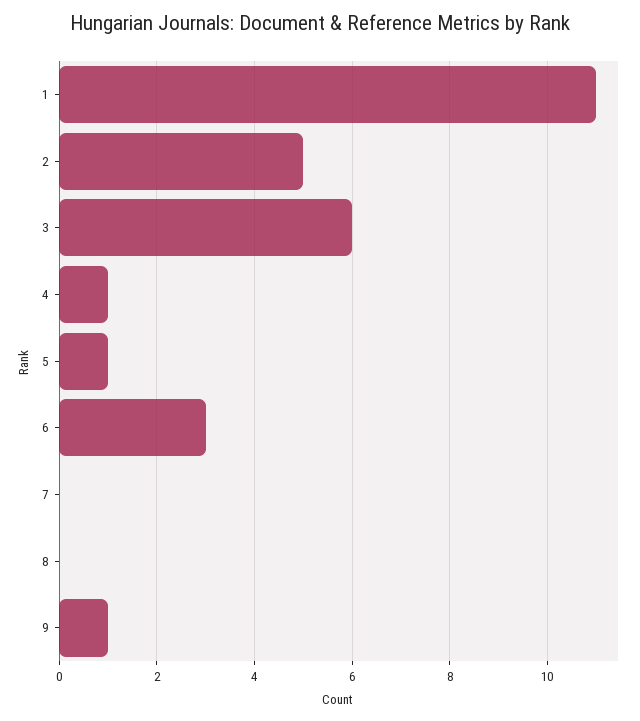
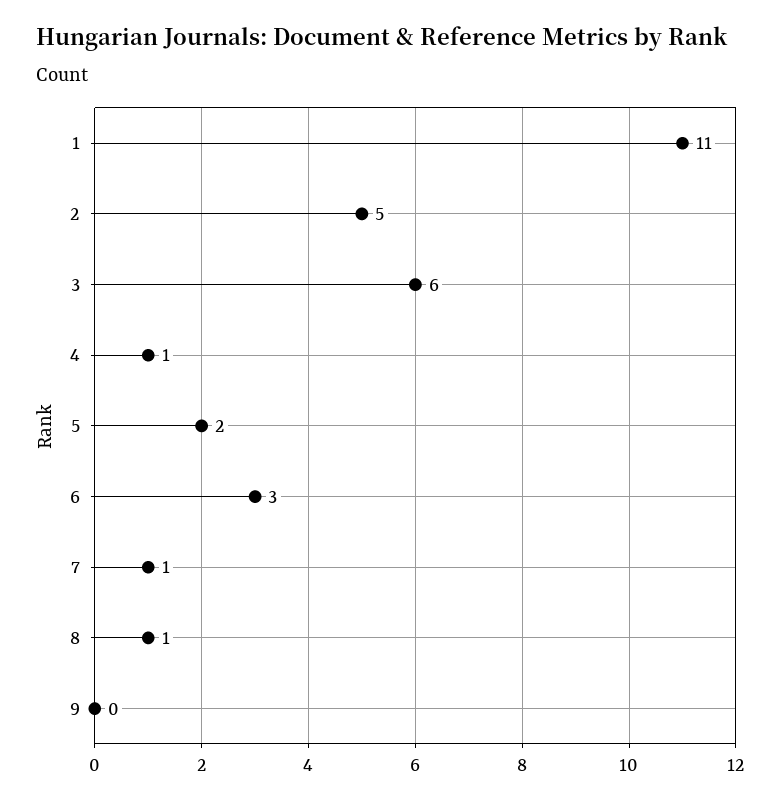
5: 1 -> 2
7: 0 -> 1
8: 0 -> 1
9: 1 -> 0

